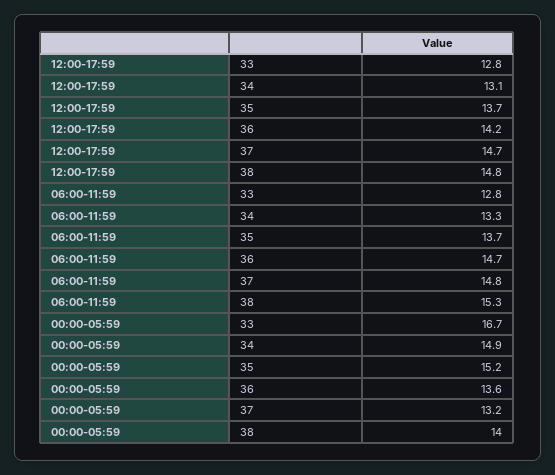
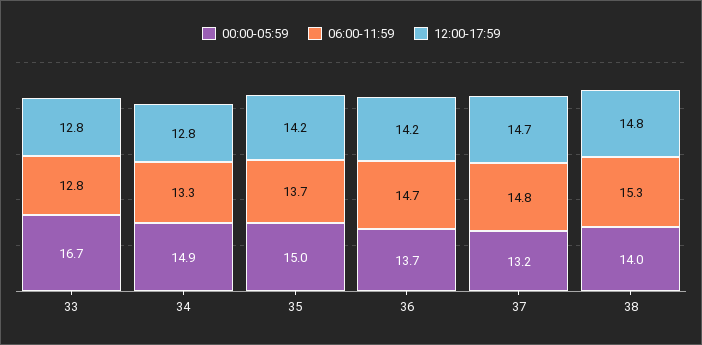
12:00-17:59, 34: 13.1 -> 12.8
12:00-17:59, 35: 13.7 -> 14.2
00:00-05:59, 35: 15.2 -> 15
00:00-05:59, 36: 13.6 -> 13.7

